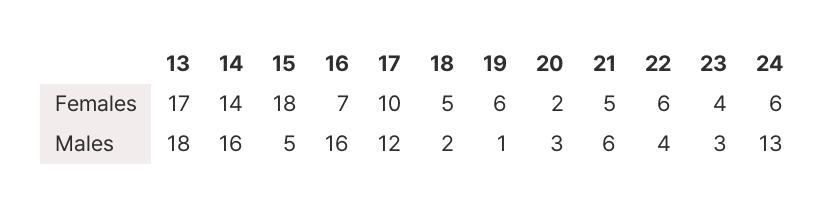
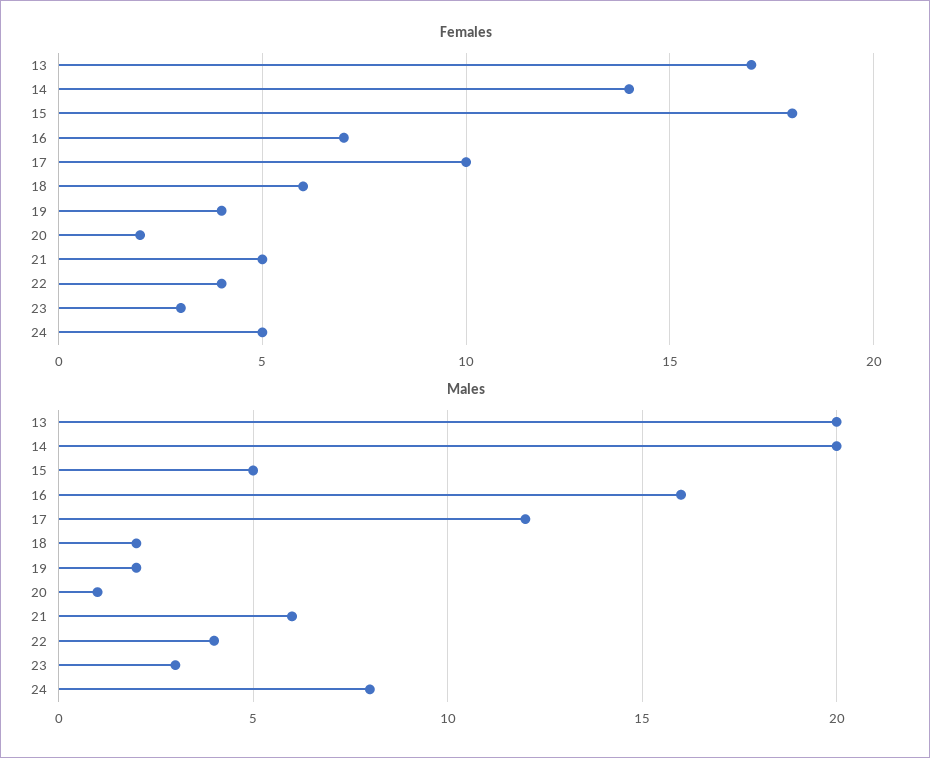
Females, 18: 5 -> 6
Females, 19: 6 -> 4
Females, 22: 6 -> 4
Females, 23: 4 -> 3
Females, 24: 6 -> 5
Males, 13: 18 -> 20
Males, 14: 16 -> 20
Males, 19: 1 -> 2
Males, 20: 3 -> 1
Males, 24: 13 -> 8

